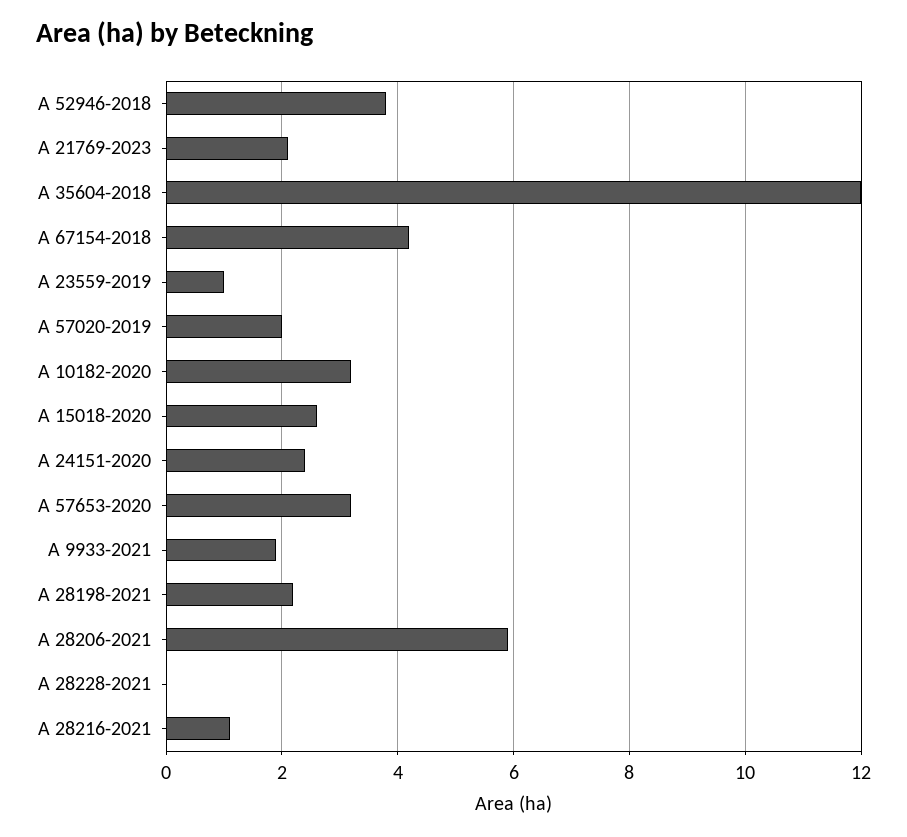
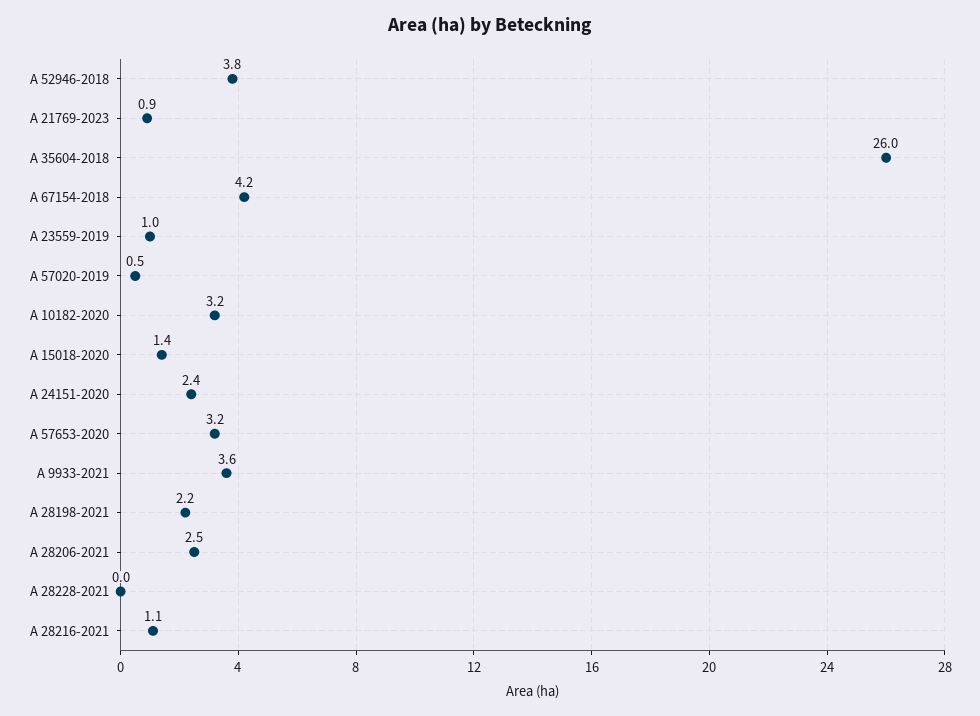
A 21769-2023: 2 -> 0.9
A 35604-2018: 12 -> 26
A 57020-2019: 2 -> 0.5
A 15018-2020: 2.5 -> 1.4
A 9933-2021: 2 -> 3.6
A 28206-2021: 6 -> 2.5

